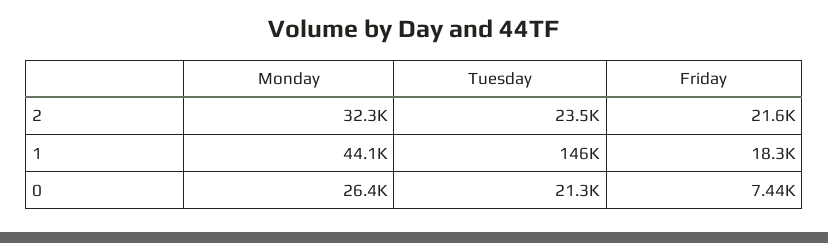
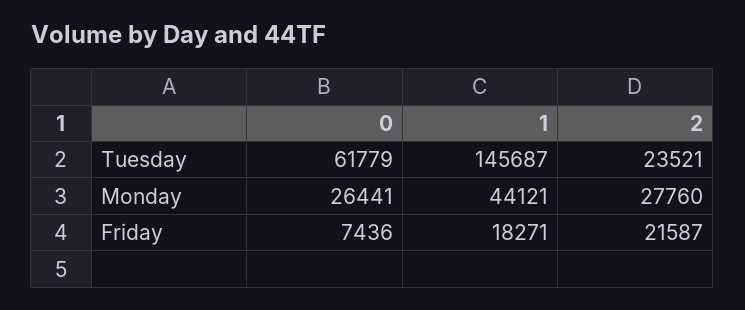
Monday, 2: 32300 -> 27760
Tuesday, 0: 21300 -> 61779

